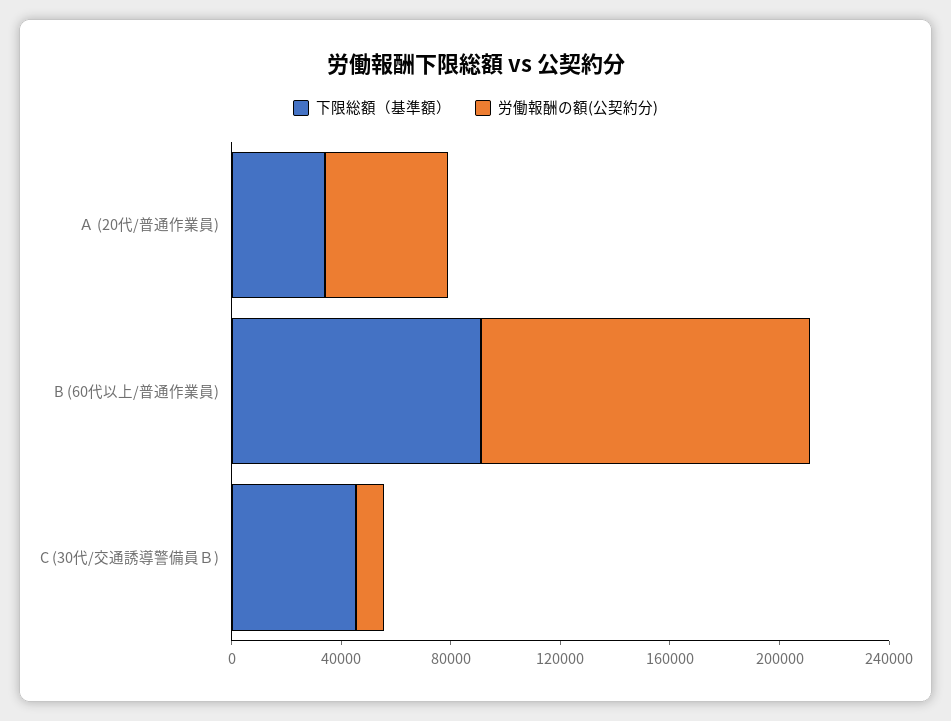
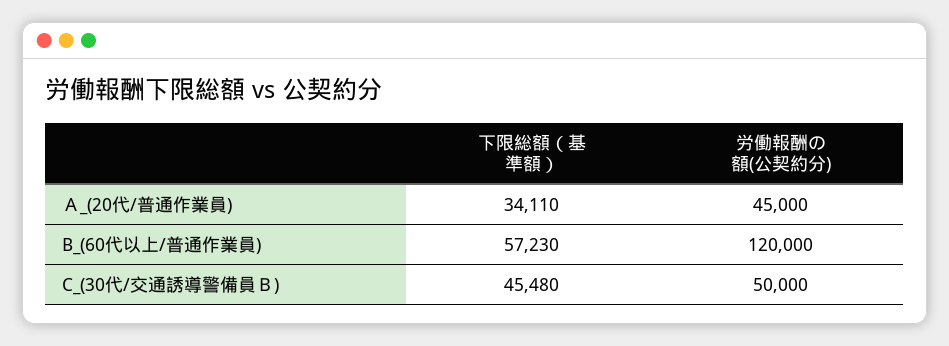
下限総額（基準額）, B (60代以上/普通作業員): 90000 -> 57230
労働報酬の額(公契約分), C (30代/交通誘導警備員Ｂ): 10000 -> 50000

